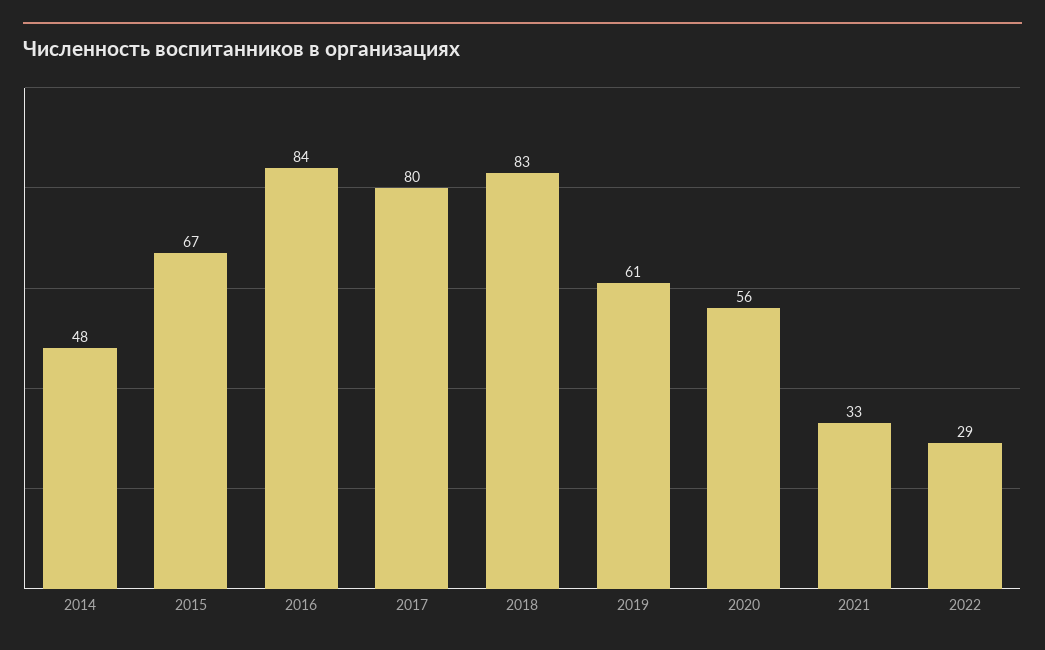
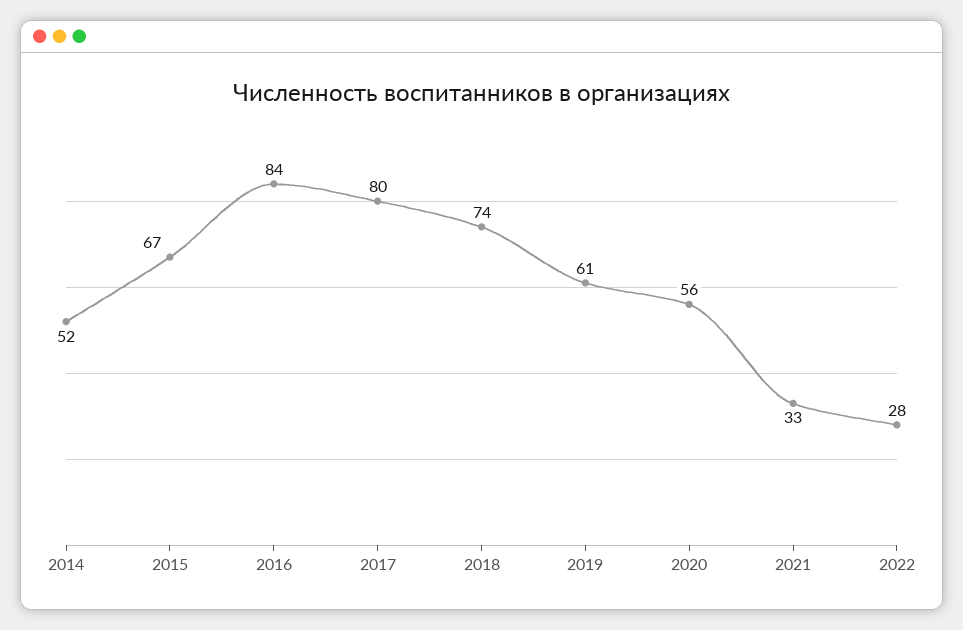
2014: 48 -> 52
2018: 83 -> 74
2022: 29 -> 28

